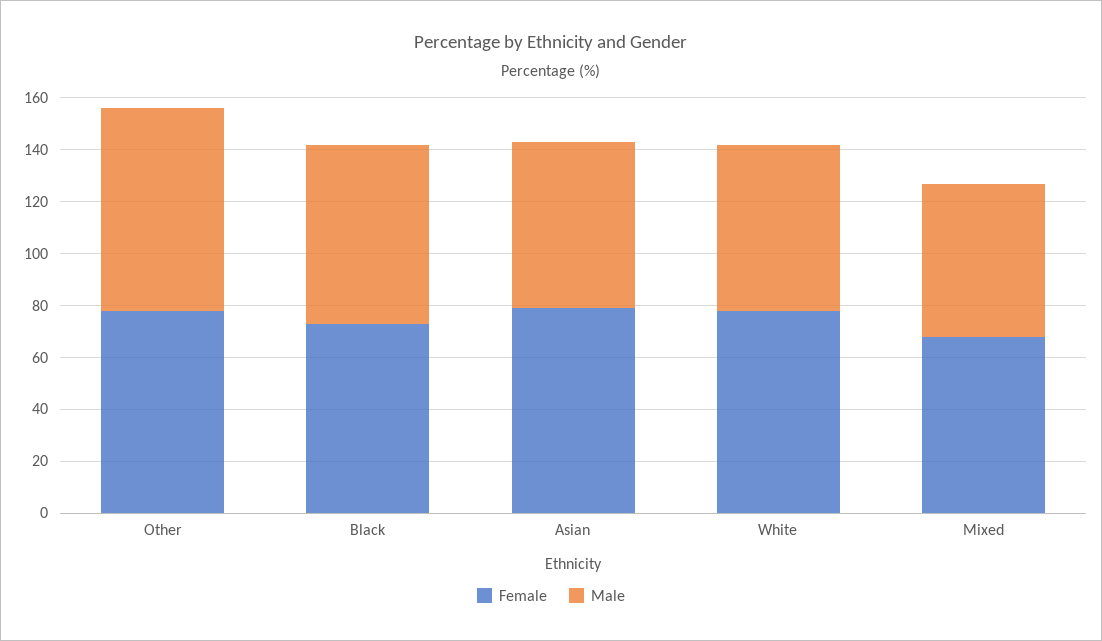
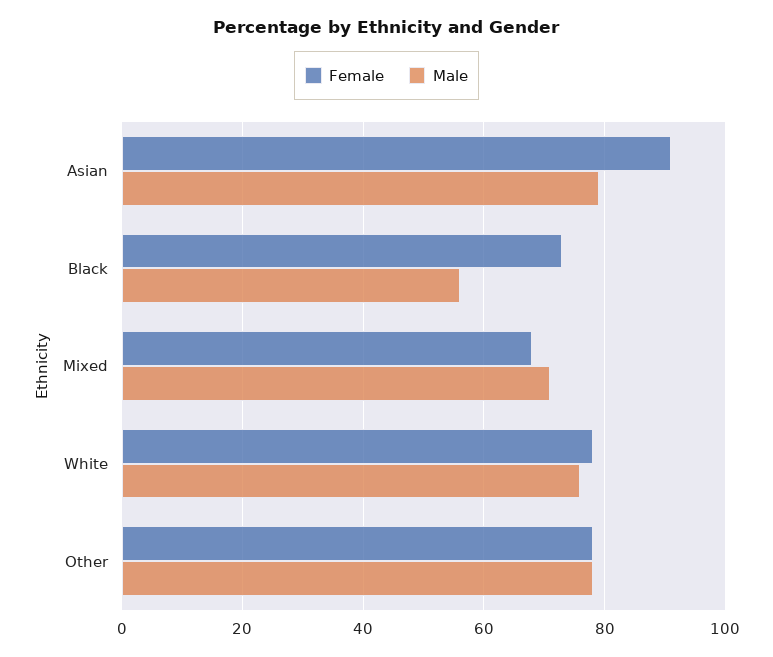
Male, Black: 70 -> 55
Female, Asian: 80 -> 90
Male, Asian: 65 -> 80
Male, White: 65 -> 75
Male, Mixed: 60 -> 70

